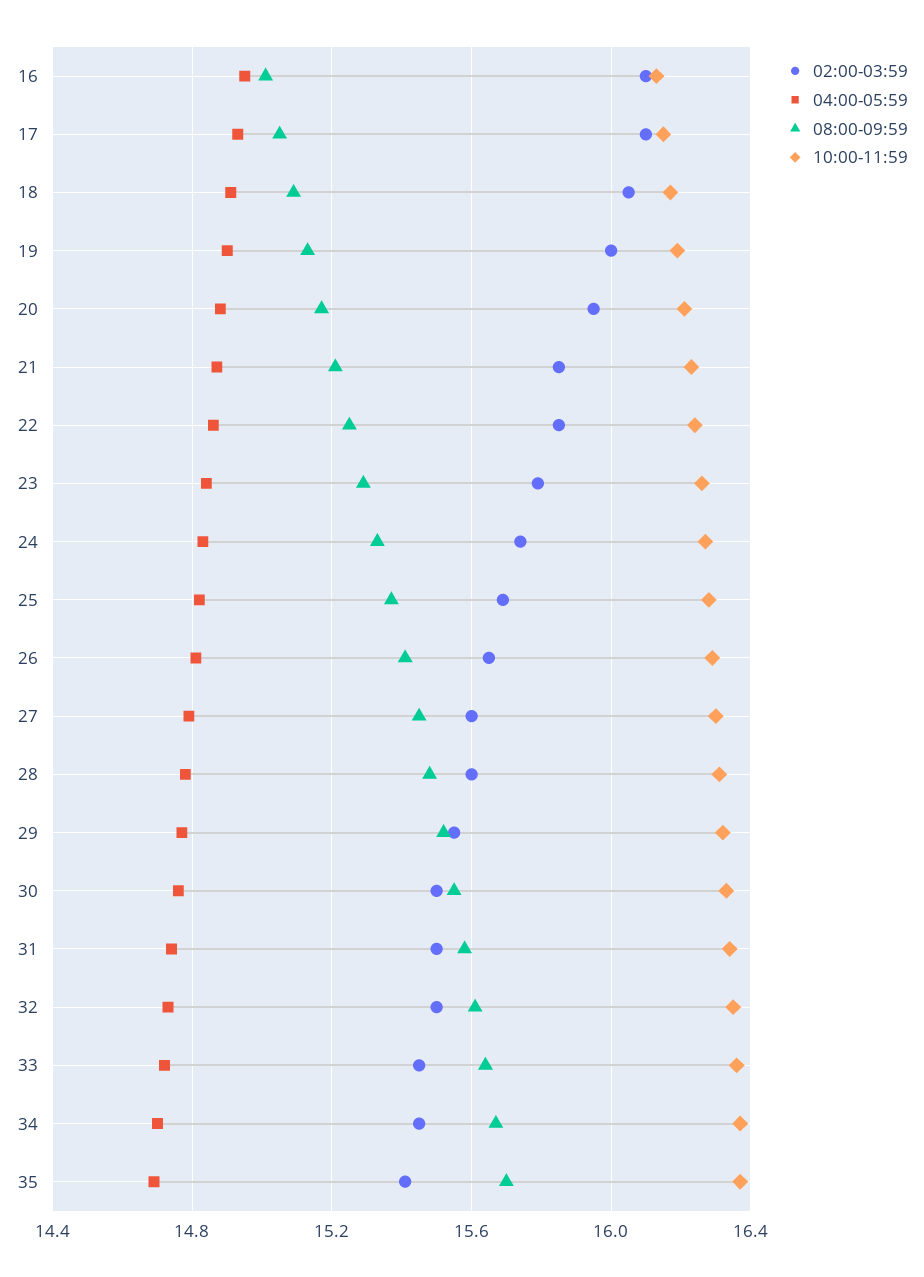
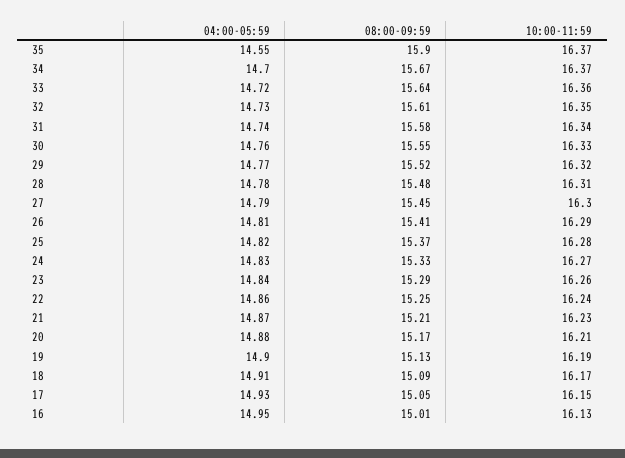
02:00-03:59, 16: 16.1 -> none
02:00-03:59, 17: 16.1 -> none
02:00-03:59, 18: 16.05 -> none
02:00-03:59, 19: 16 -> none
02:00-03:59, 20: 15.95 -> none
02:00-03:59, 21: 15.85 -> none
02:00-03:59, 22: 15.85 -> none
02:00-03:59, 23: 15.8 -> none
02:00-03:59, 24: 15.75 -> none
02:00-03:59, 25: 15.7 -> none
02:00-03:59, 26: 15.65 -> none
02:00-03:59, 27: 15.6 -> none
02:00-03:59, 28: 15.6 -> none
02:00-03:59, 29: 15.55 -> none
02:00-03:59, 30: 15.5 -> none
02:00-03:59, 31: 15.5 -> none
02:00-03:59, 32: 15.5 -> none
02:00-03:59, 33: 15.45 -> none
02:00-03:59, 34: 15.45 -> none
02:00-03:59, 35: 15.4 -> none
04:00-05:59, 35: 14.7 -> 14.55
08:00-09:59, 35: 15.7 -> 15.9

